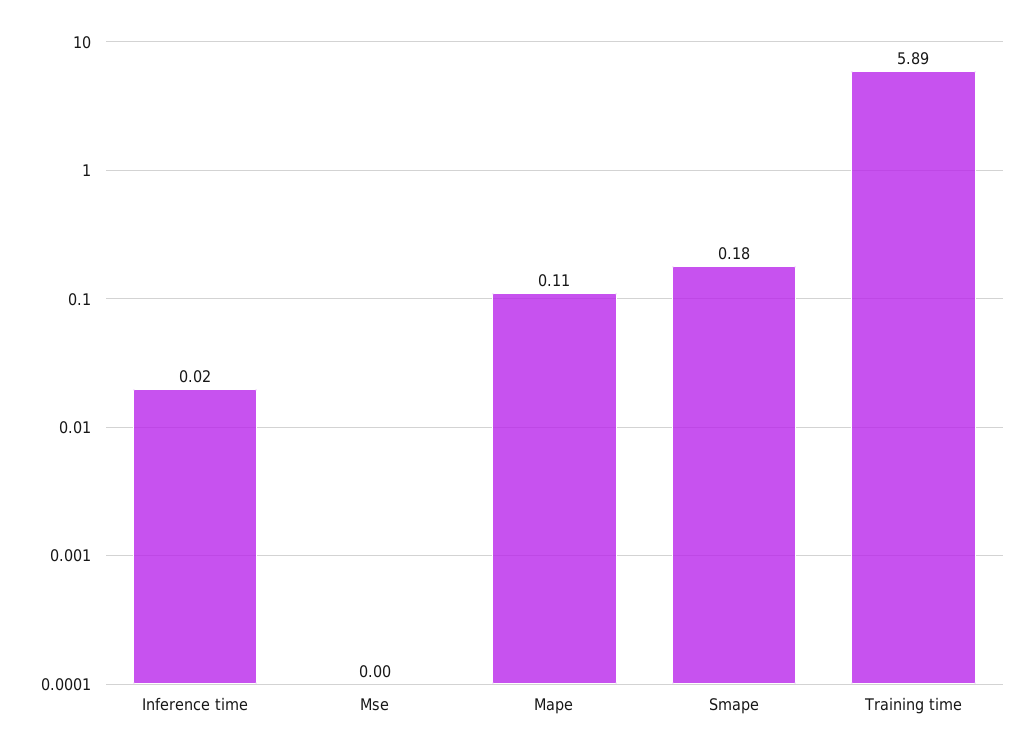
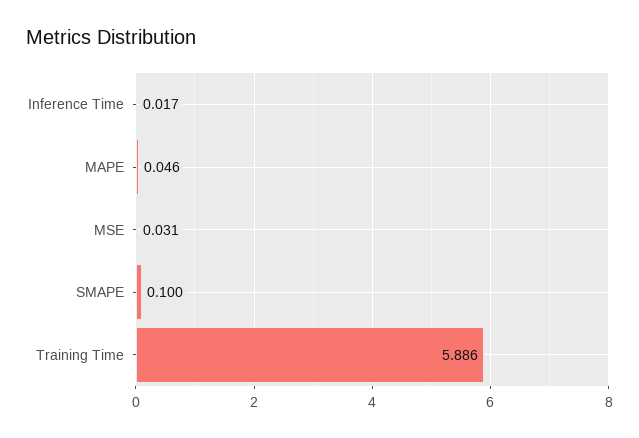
Mse: 0 -> 0.031
Mape: 0.11 -> 0.046
Smape: 0.18 -> 0.1

